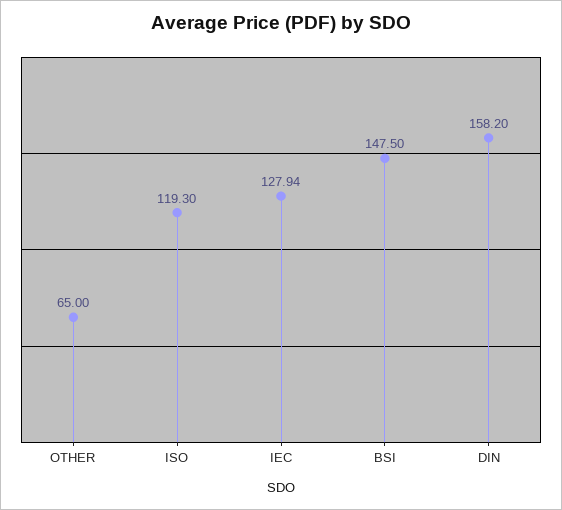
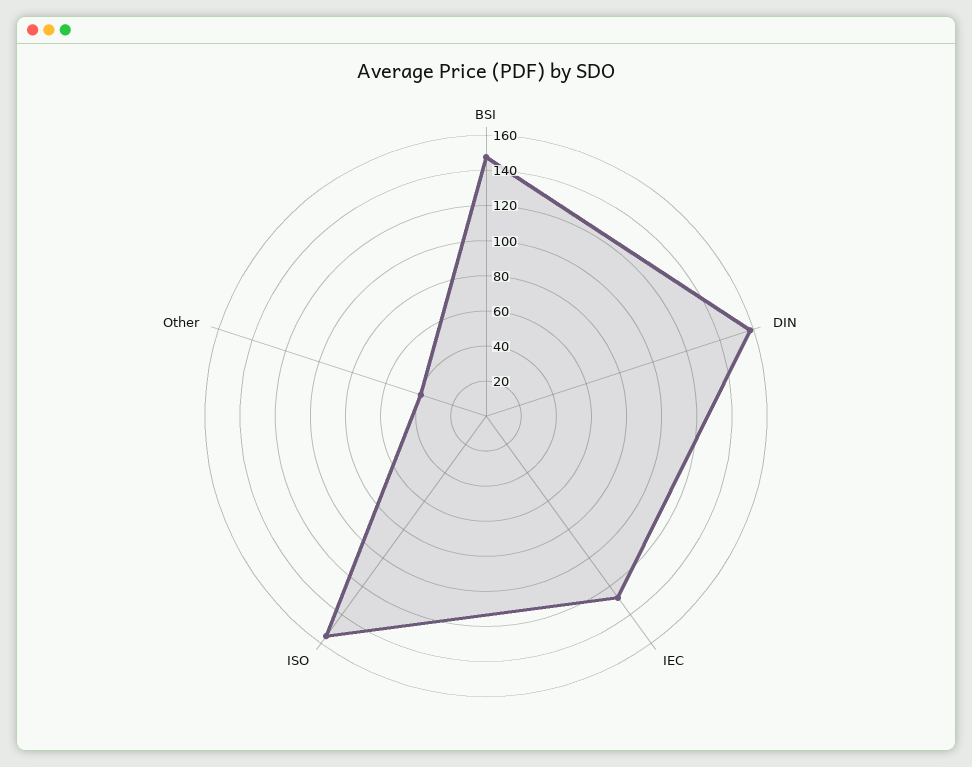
OTHER: 65 -> 40
ISO: 119.3 -> 155

